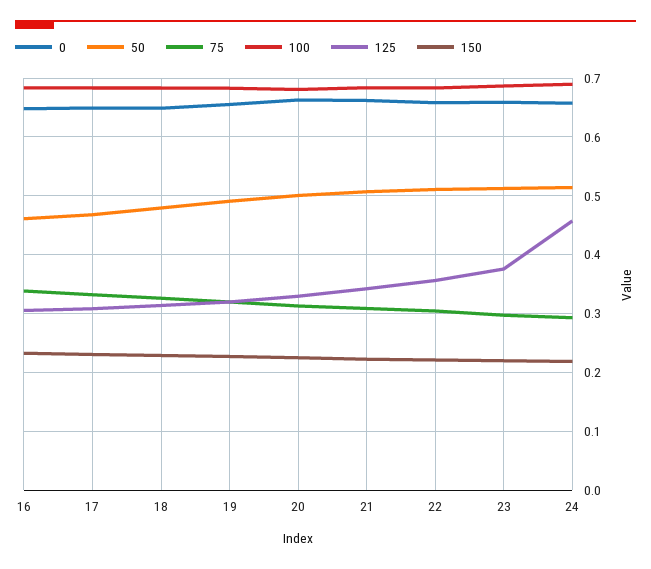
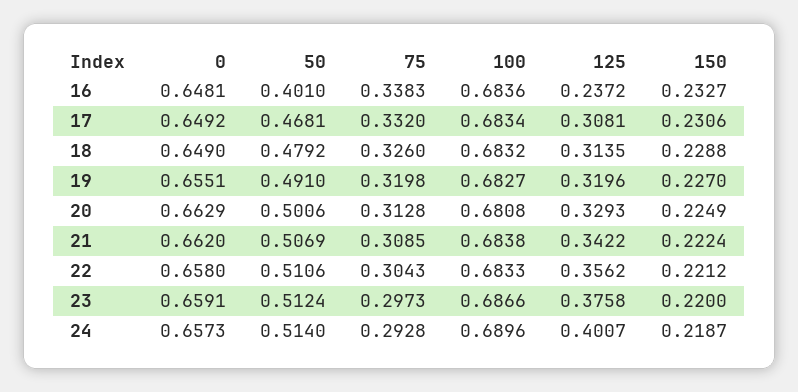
50, 16: 0.46 -> 0.401
125, 16: 0.3 -> 0.2372
125, 24: 0.46 -> 0.4007

